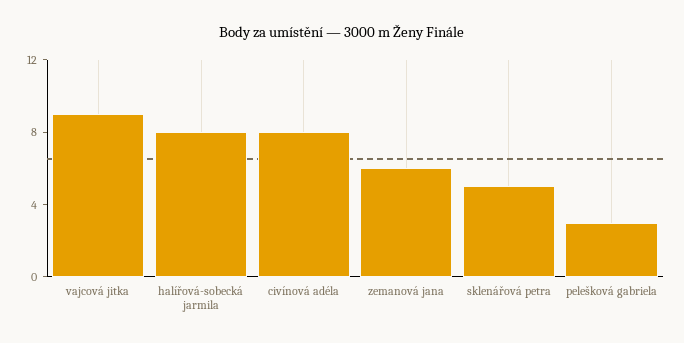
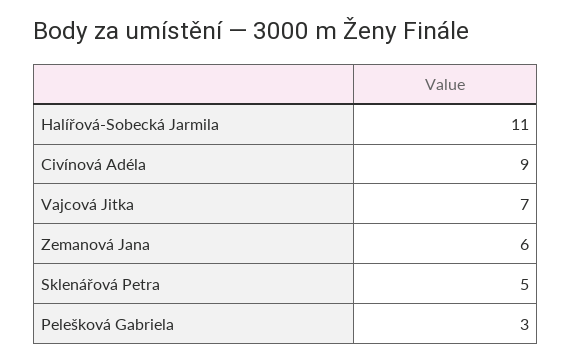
vajcová jitka: 9 -> 7
halířová-sobecká jarmila: 8 -> 11
civínová adéla: 8 -> 9

